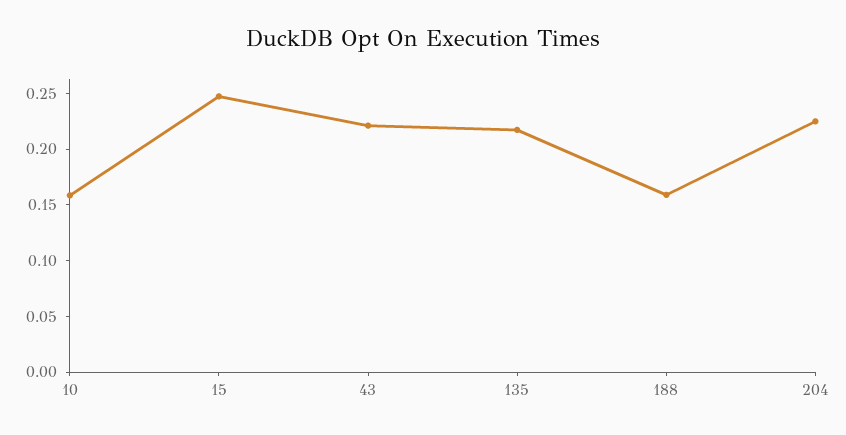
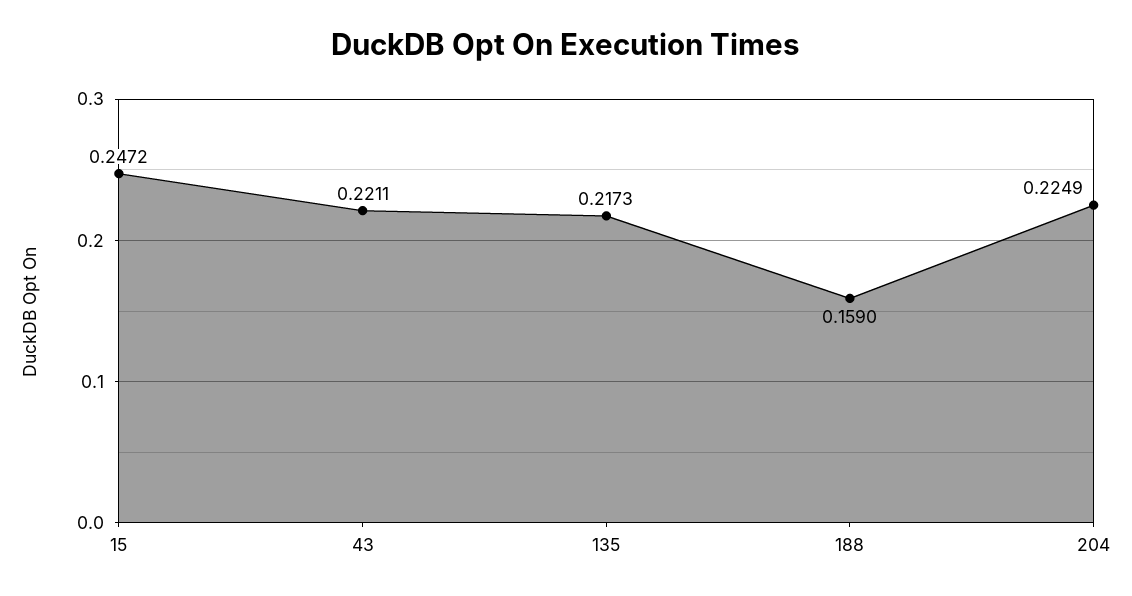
10: 0.16 -> none

